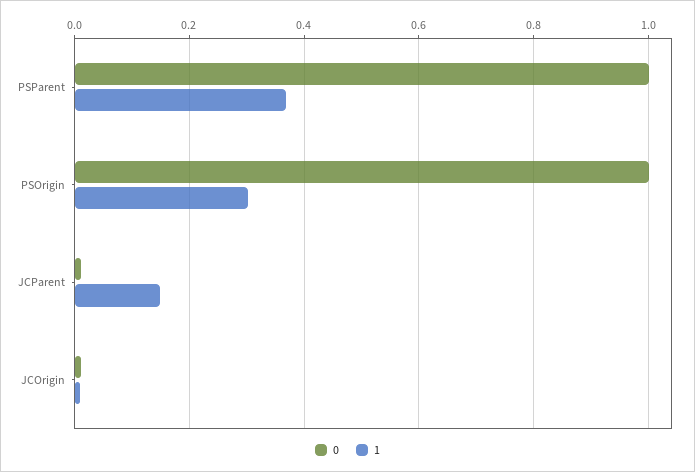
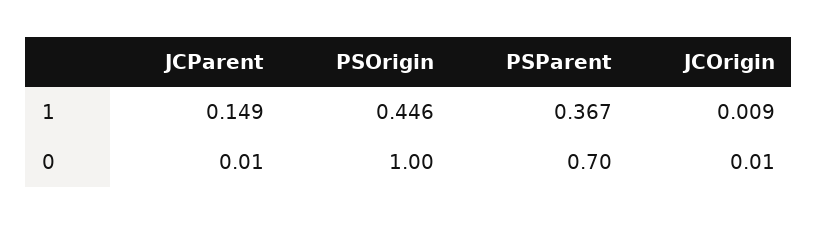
0, PSParent: 1 -> 0.7
1, PSOrigin: 0.3 -> 0.446

